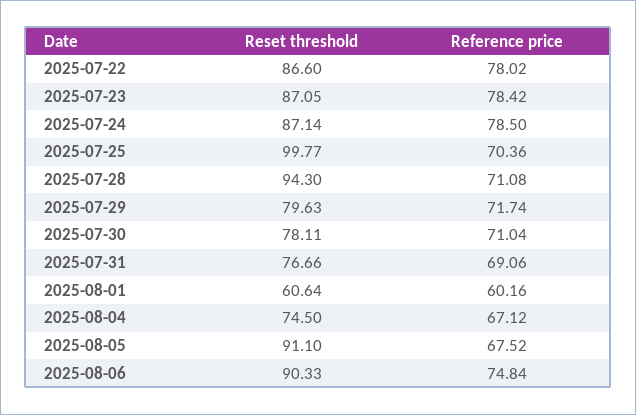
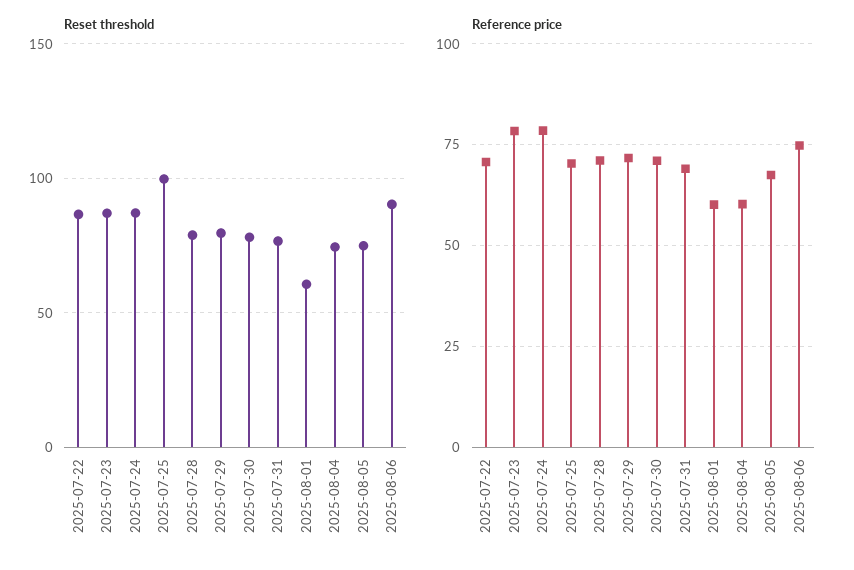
Reference price, 2025-07-22: 78.02 -> 70
Reset threshold, 2025-07-28: 94.3 -> 80
Reference price, 2025-08-04: 67.12 -> 60
Reset threshold, 2025-08-05: 91.1 -> 75

